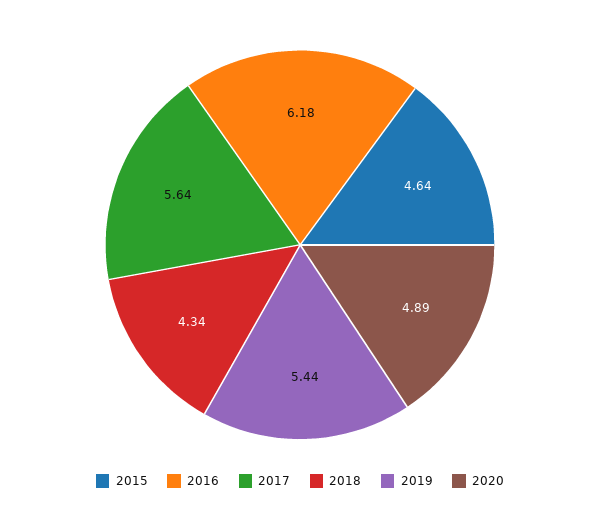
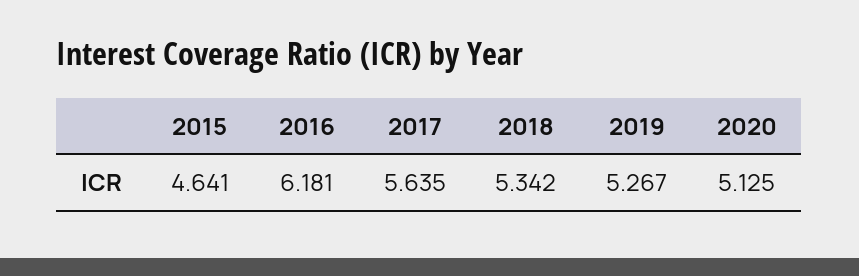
2018: 4.34 -> 5.342
2019: 5.44 -> 5.267
2020: 4.89 -> 5.125

